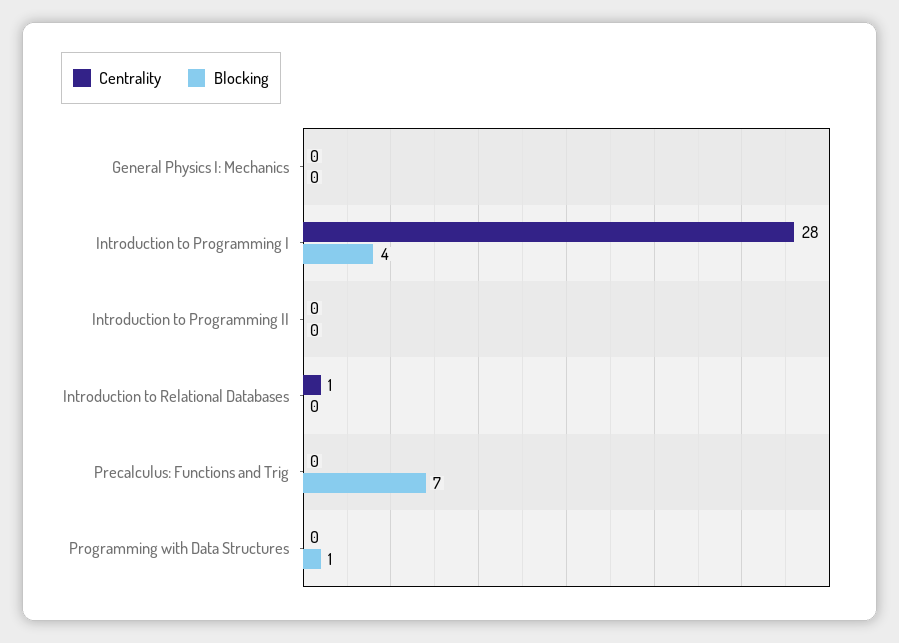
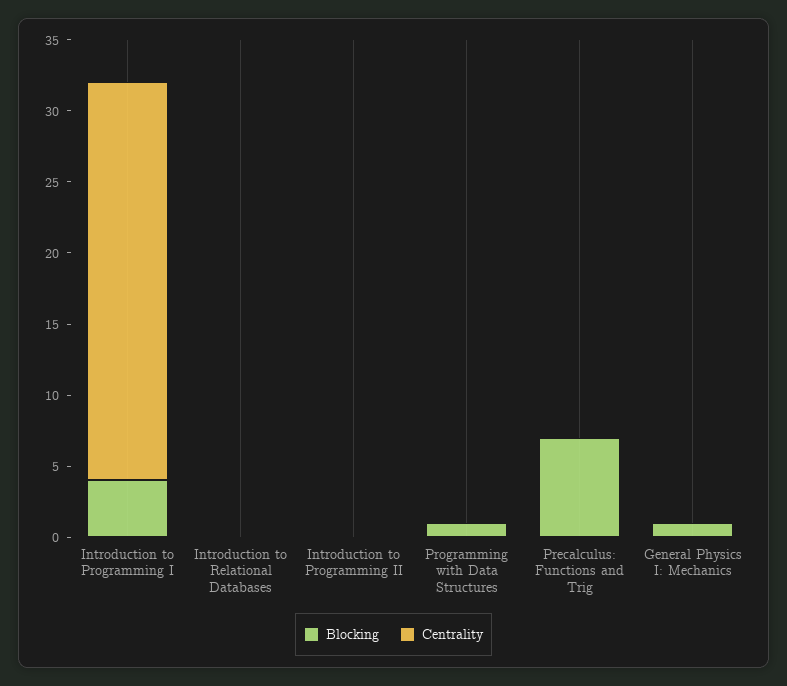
Blocking, General Physics I: Mechanics: 0 -> 1
Centrality, Introduction to Relational Databases: 1 -> 0

